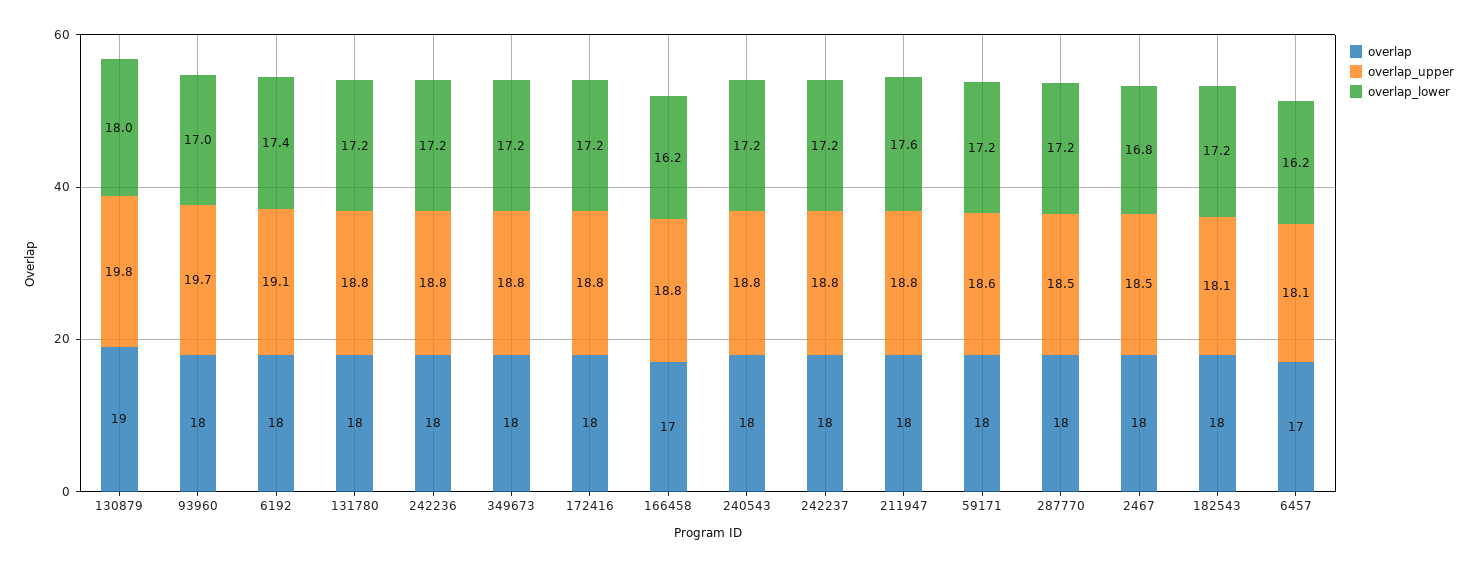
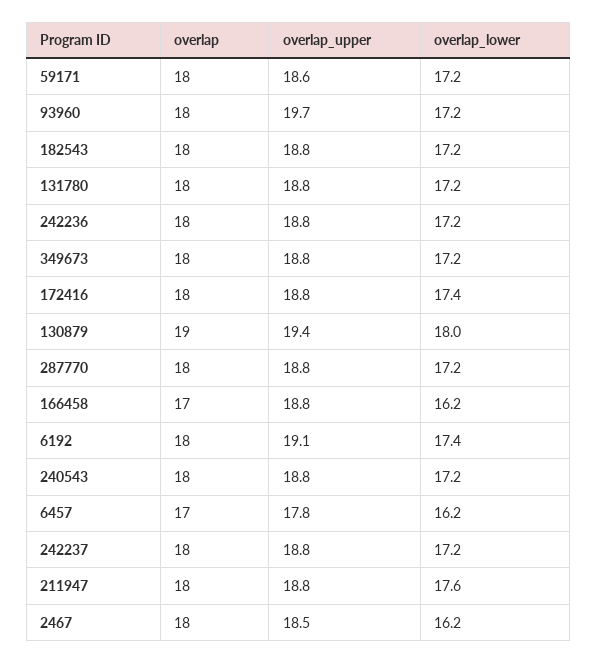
overlap_upper, 130879: 19.8 -> 19.4
overlap_lower, 93960: 17 -> 17.2
overlap_lower, 172416: 17.2 -> 17.4
overlap_upper, 287770: 18.5 -> 18.8
overlap_lower, 2467: 16.8 -> 16.2
overlap_upper, 182543: 18.1 -> 18.8
overlap_upper, 6457: 18.1 -> 17.8

